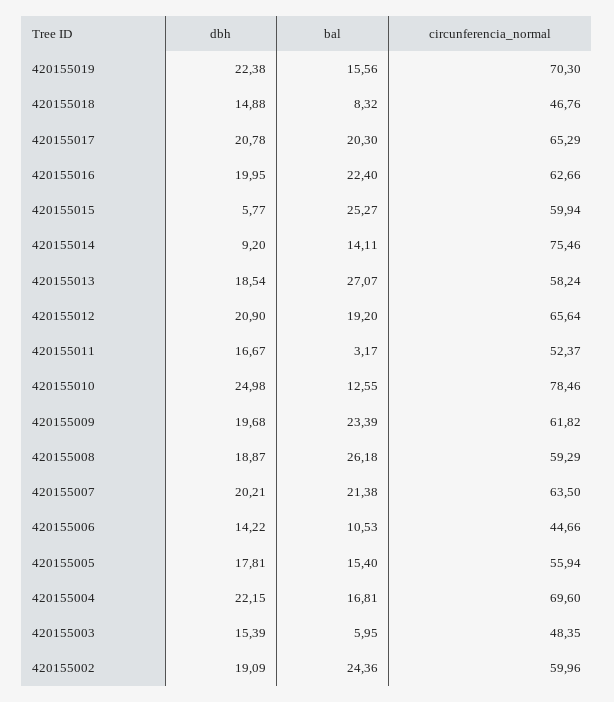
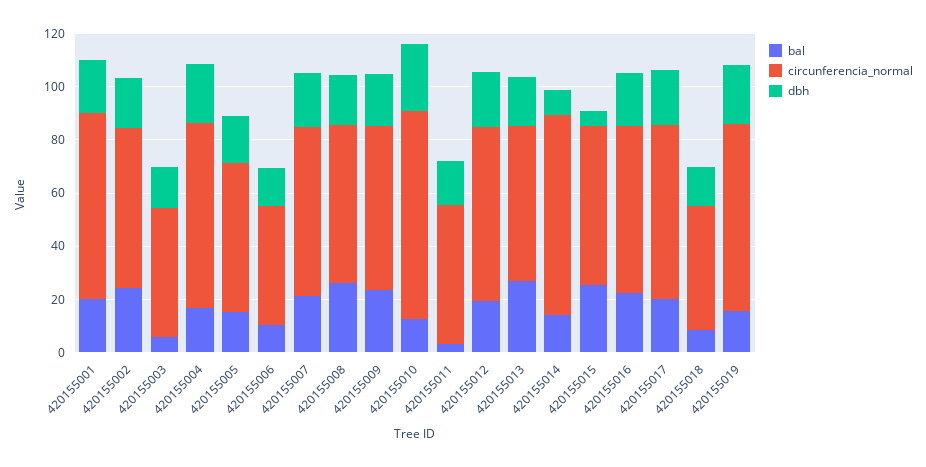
bal, 420155001: none -> 20
circunferencia_normal, 420155001: none -> 70
dbh, 420155001: none -> 20

